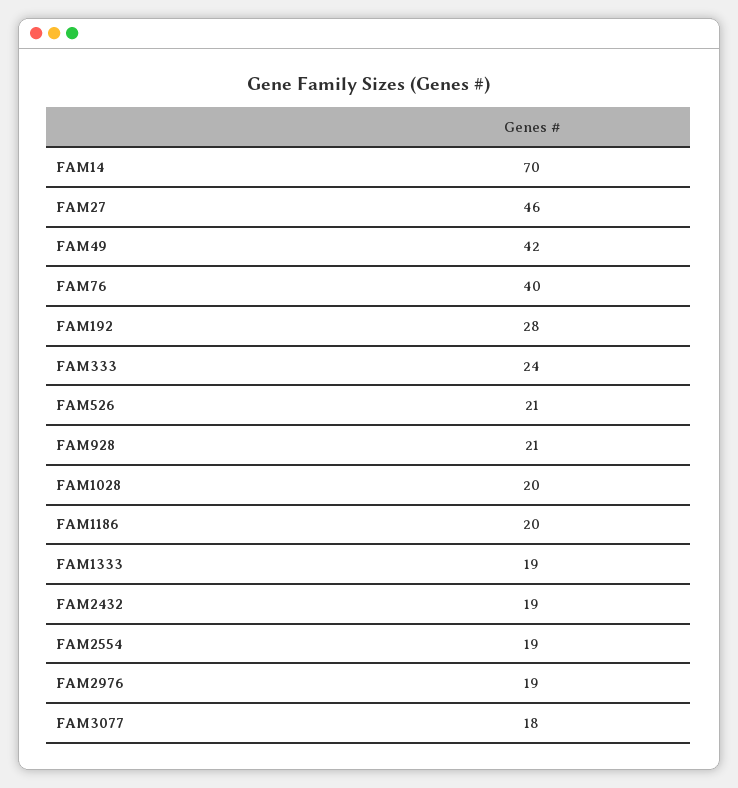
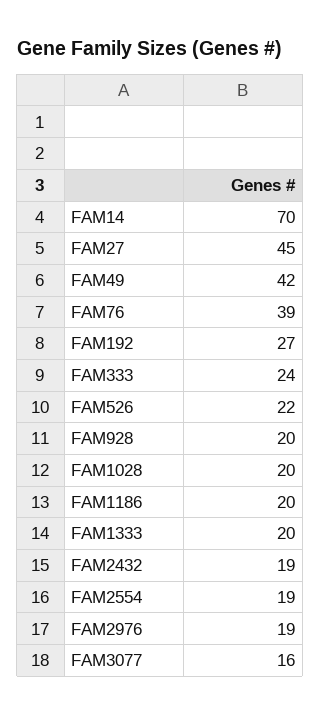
FAM27: 46 -> 45
FAM76: 40 -> 39
FAM192: 28 -> 27
FAM526: 21 -> 22
FAM928: 21 -> 20
FAM1333: 19 -> 20
FAM3077: 18 -> 16

